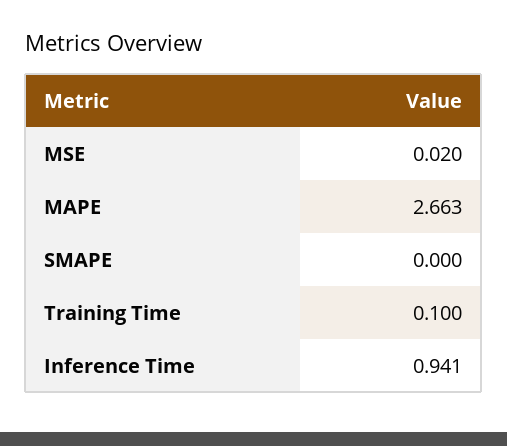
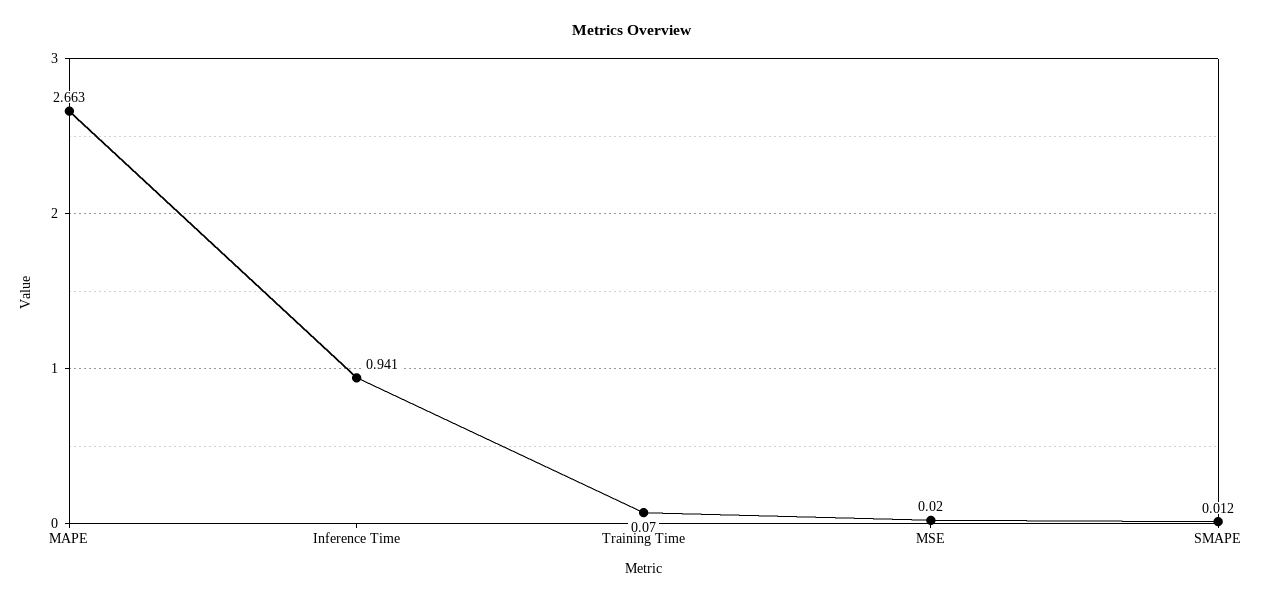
SMAPE: 0 -> 0.012
Training Time: 0.1 -> 0.07

